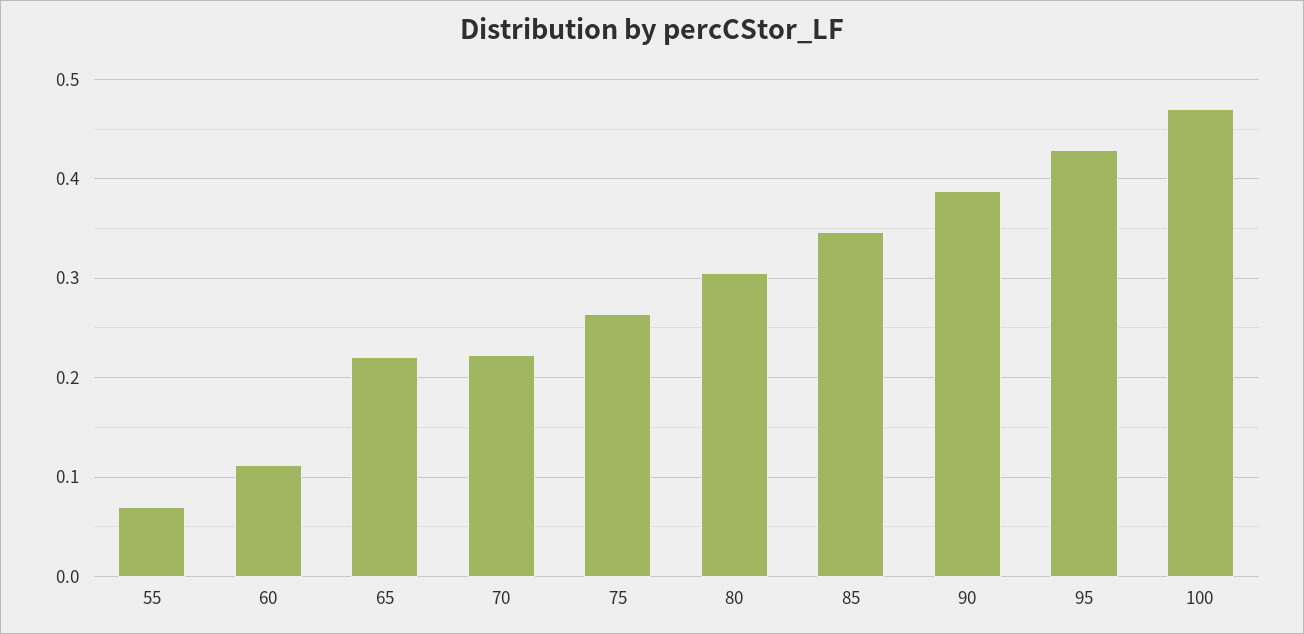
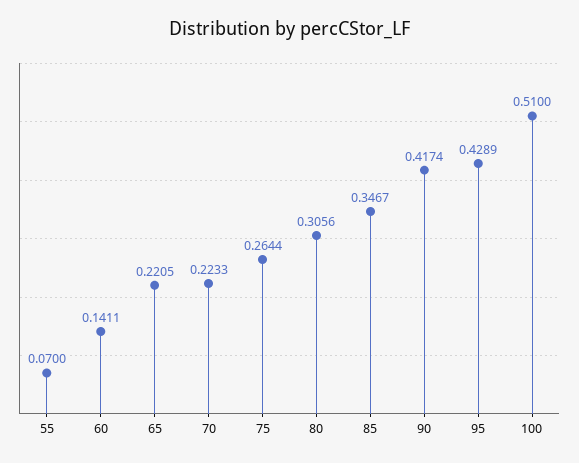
60: 0.11 -> 0.1411
90: 0.39 -> 0.4174
100: 0.47 -> 0.51

